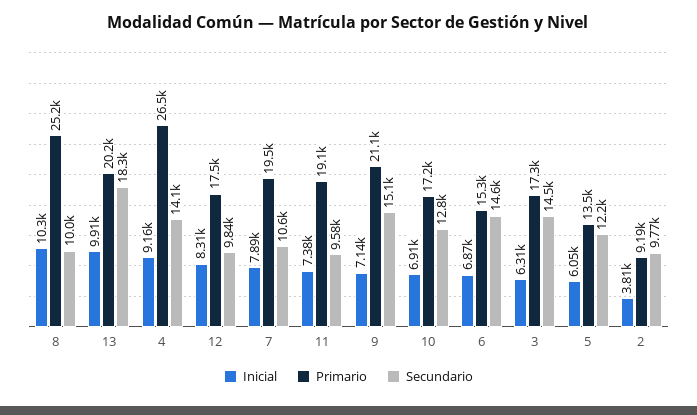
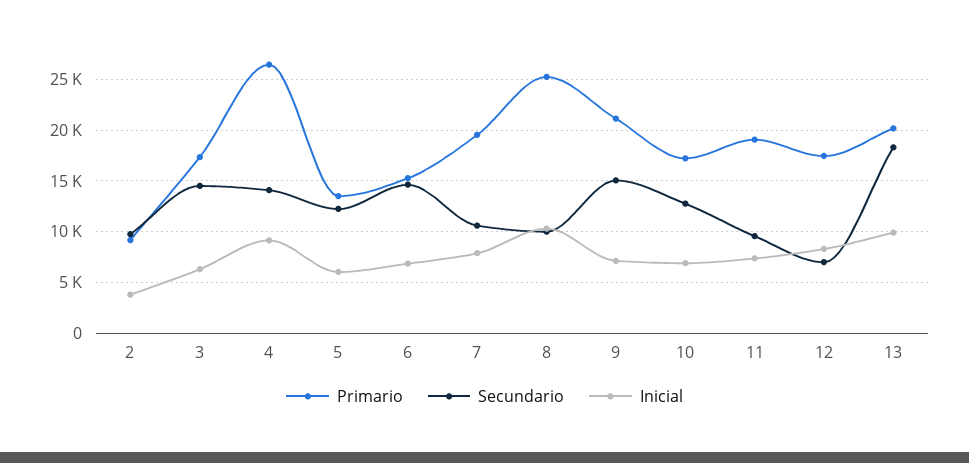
Secundario, 12: 9840 -> 7000

